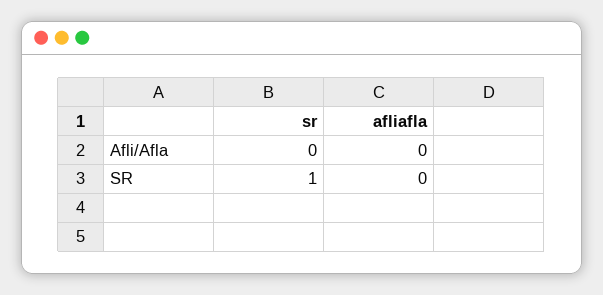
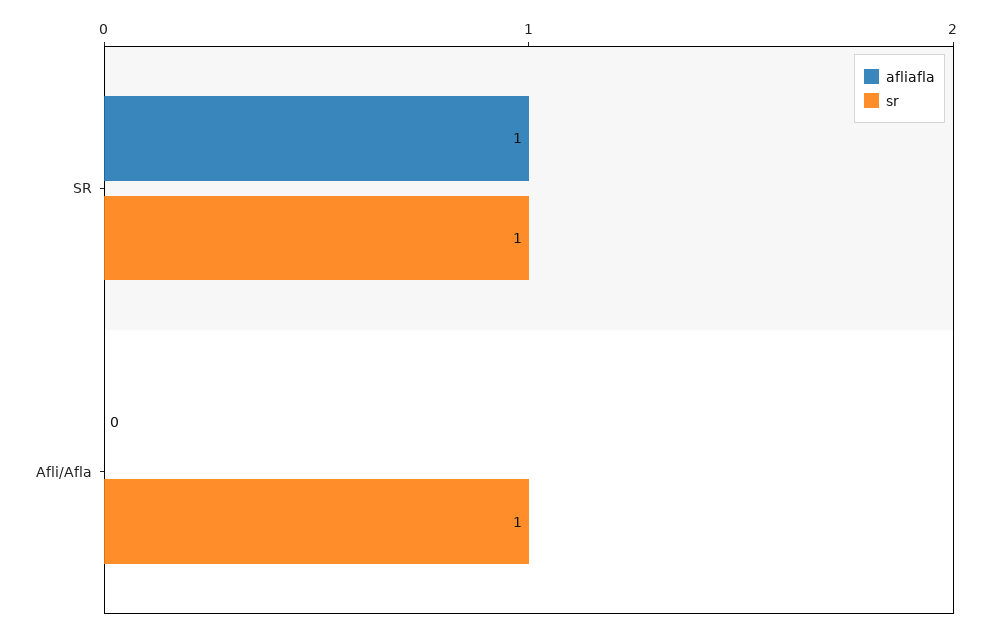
sr, Afli/Afla: 0 -> 1
afliafla, SR: 0 -> 1

